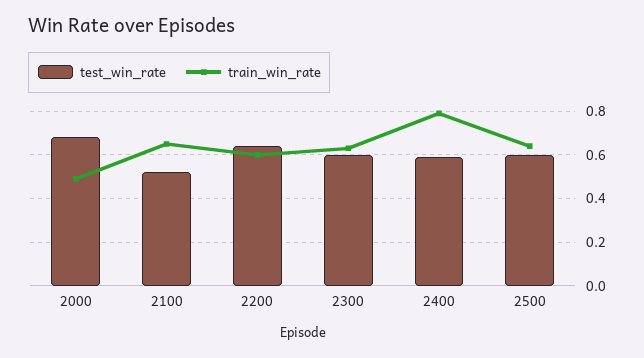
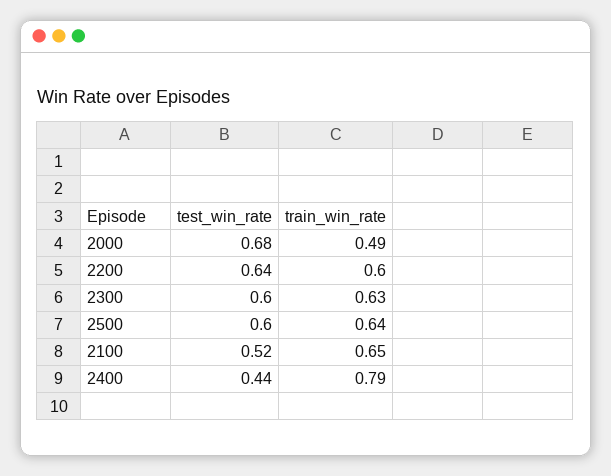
test_win_rate, 2400: 0.6 -> 0.44

